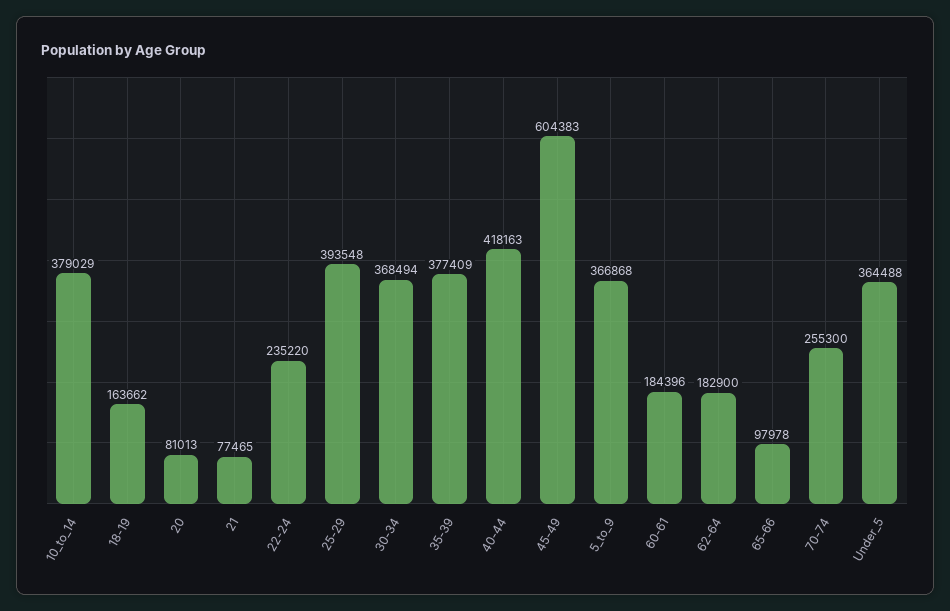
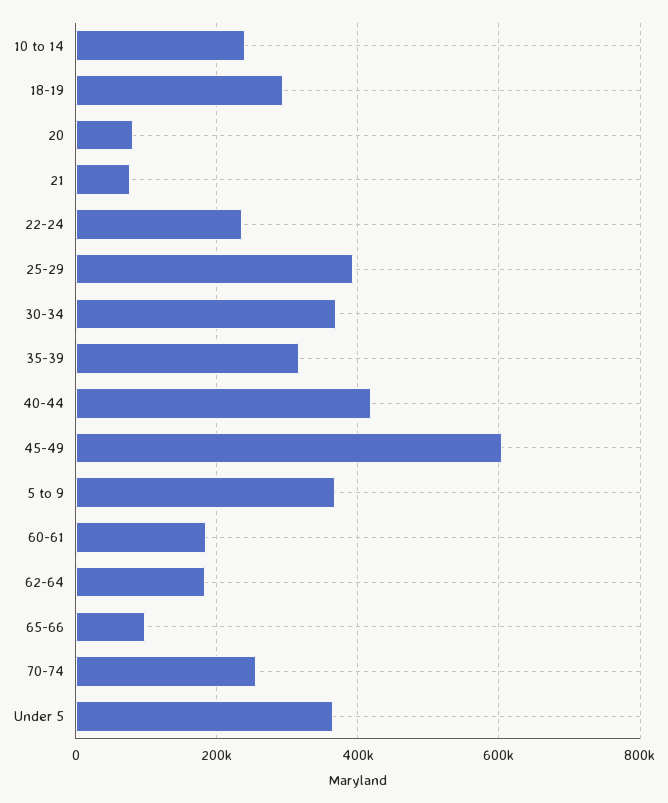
10_to_14: 379029 -> 240000
18-19: 163662 -> 300000
35-39: 377409 -> 320000

